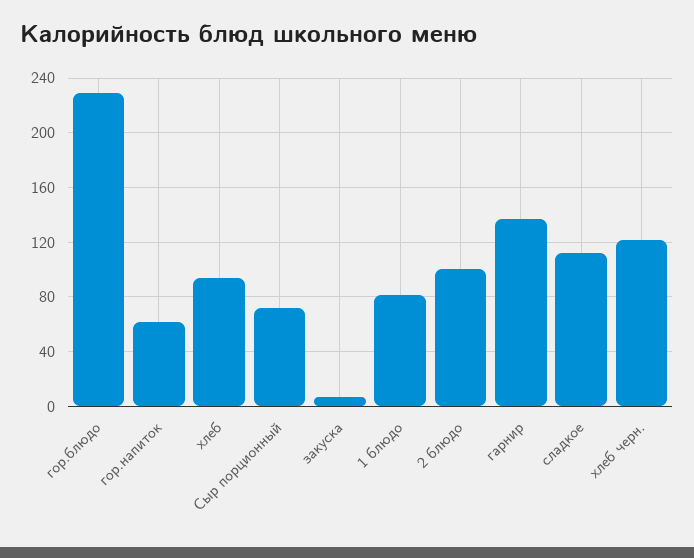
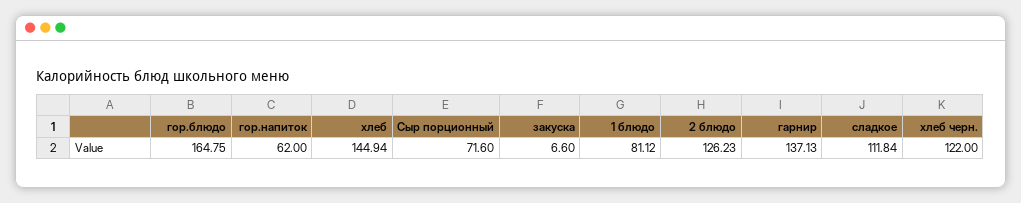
гор.блюдо: 230 -> 164.75
хлеб: 95 -> 144.94
2 блюдо: 100 -> 126.23

